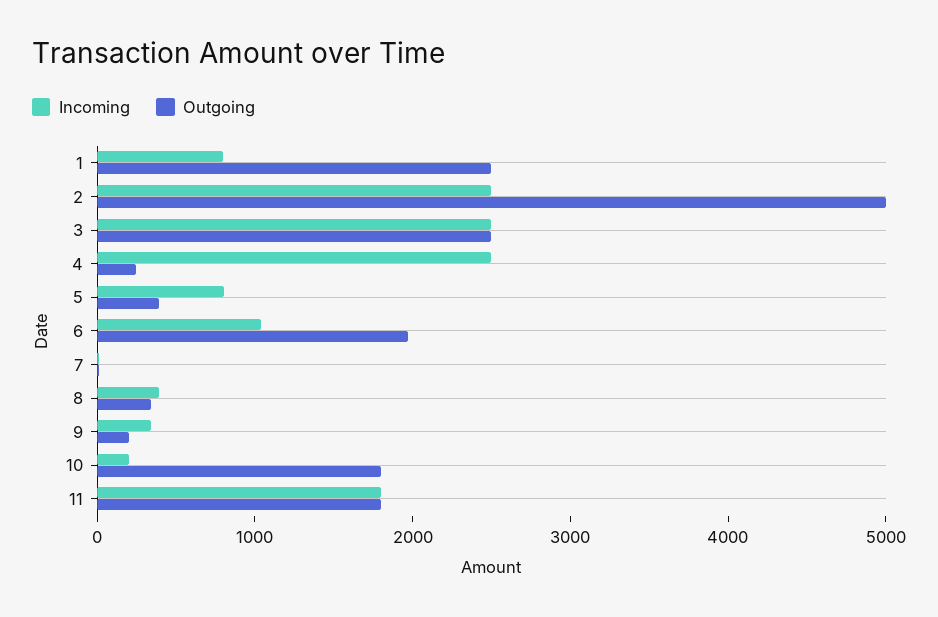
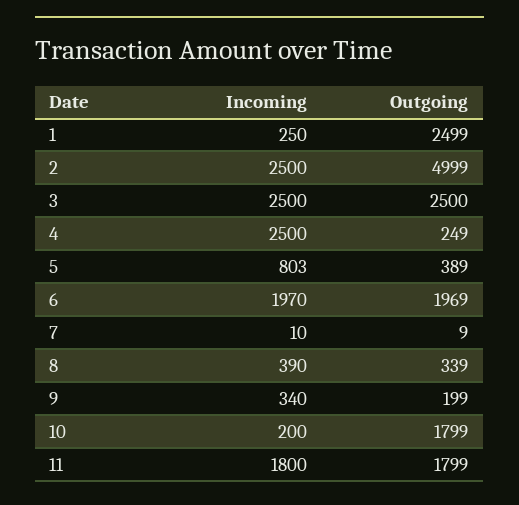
Incoming, 1: 800 -> 250
Incoming, 6: 1000 -> 1970

